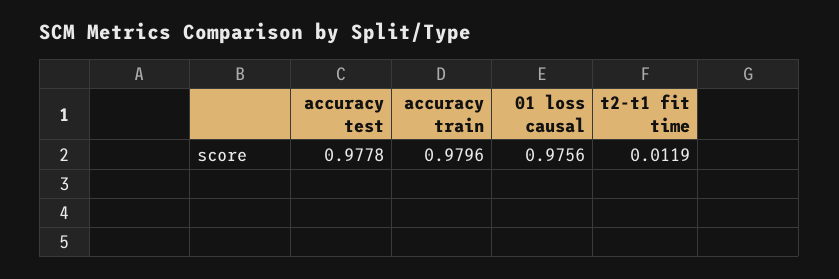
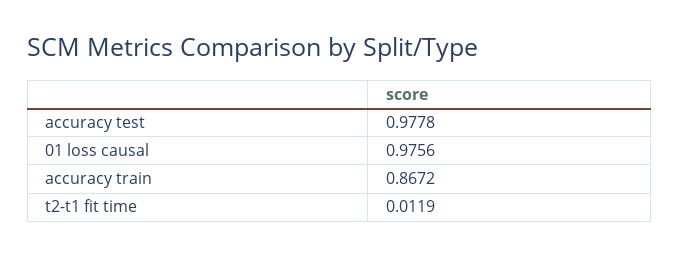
accuracy train: 0.9796 -> 0.8672

